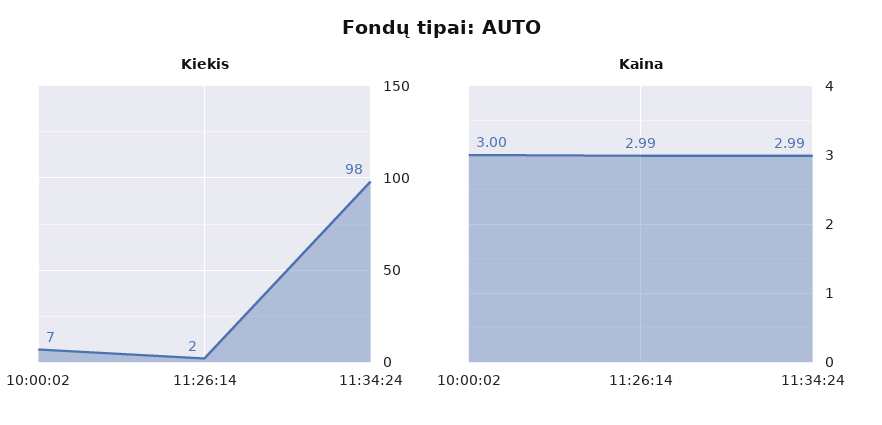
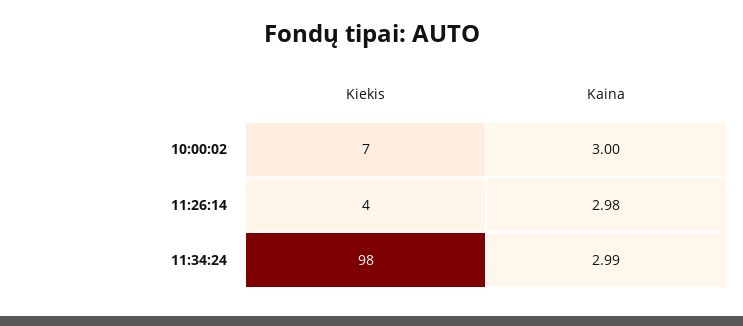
Kiekis, 11:26:14: 2 -> 4
Kaina, 11:26:14: 2.99 -> 2.98

